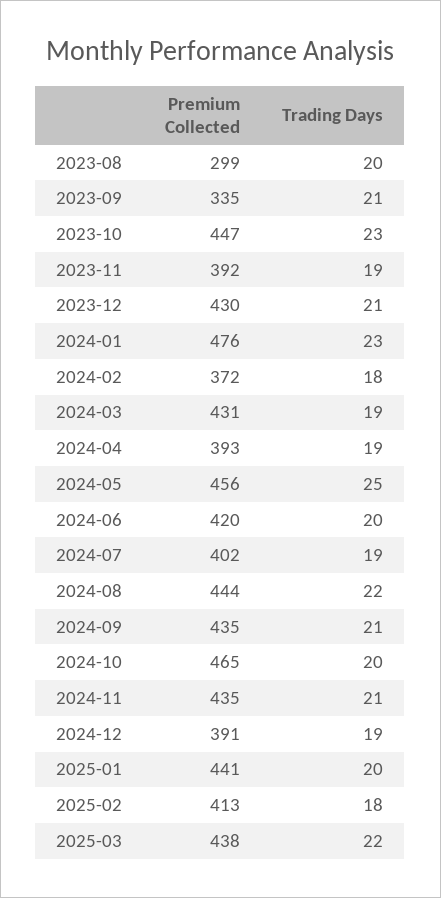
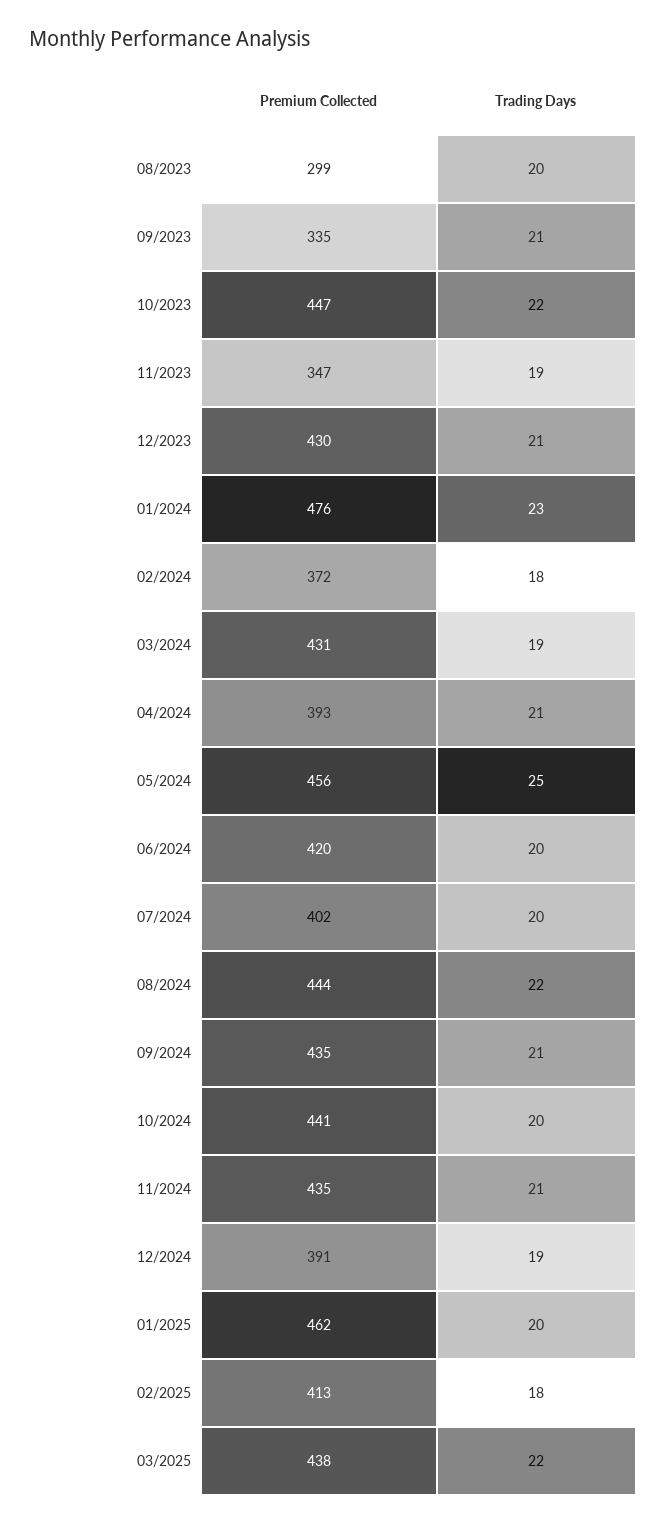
Trading Days, 2023-10: 23 -> 22
Premium Collected, 2023-11: 392 -> 347
Trading Days, 2024-04: 19 -> 21
Trading Days, 2024-07: 19 -> 20
Premium Collected, 2024-10: 465 -> 441
Premium Collected, 2025-01: 441 -> 462

